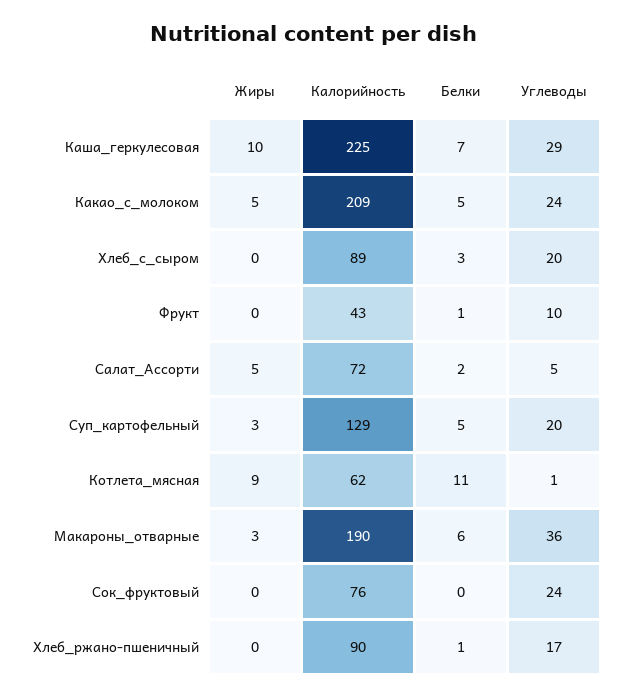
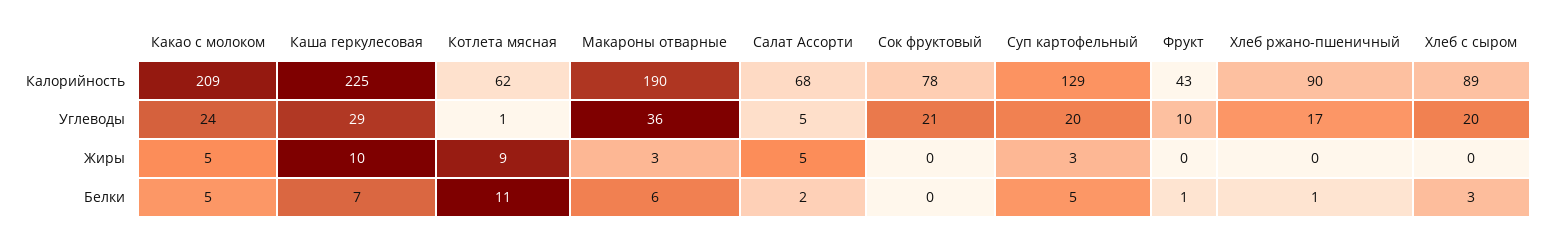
Калорийность, Салат_Ассорти: 72 -> 68
Калорийность, Сок_фруктовый: 76 -> 78
Углеводы, Сок_фруктовый: 24 -> 21

